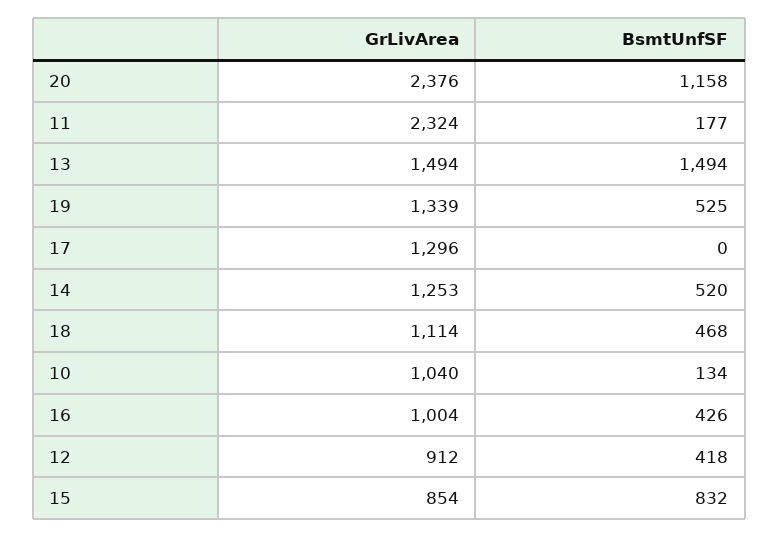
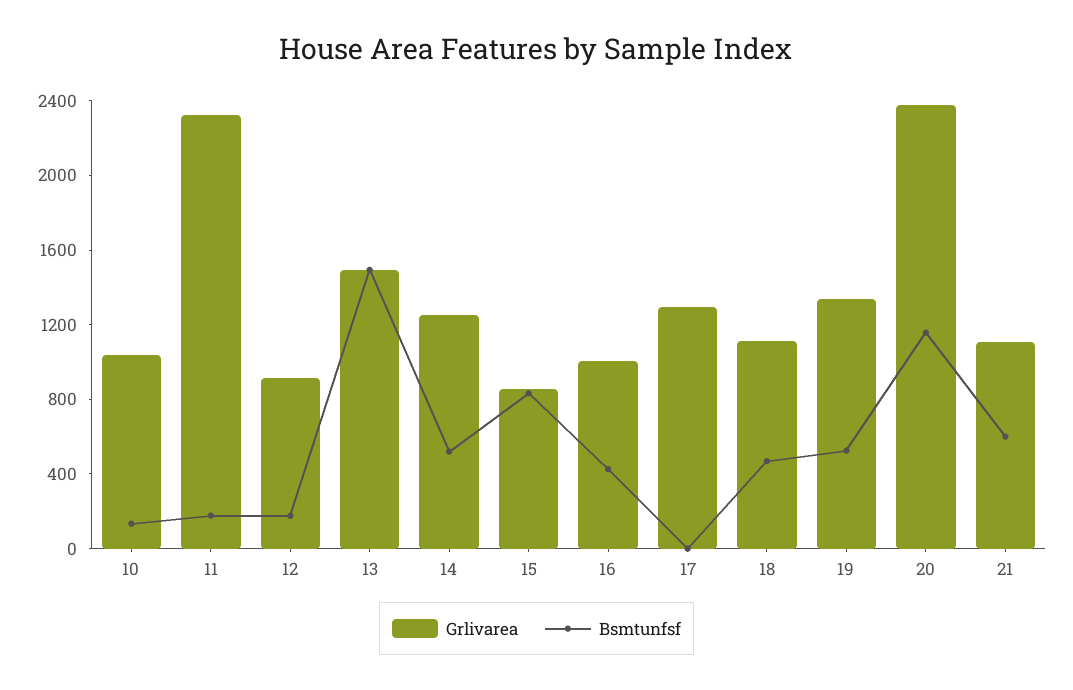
BsmtUnfSF, 12: 418 -> 200
GrLivArea, 21: none -> 1100
BsmtUnfSF, 21: none -> 600

